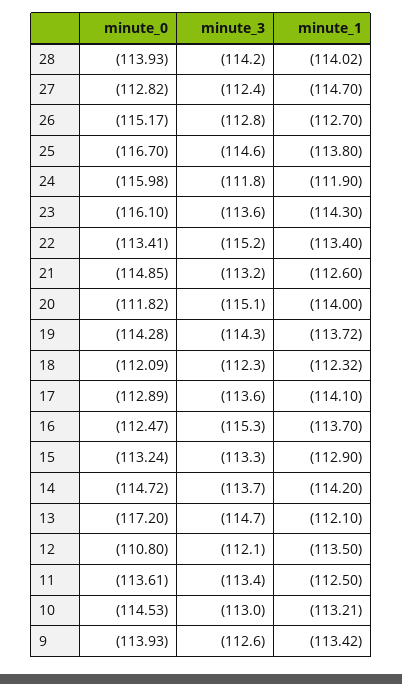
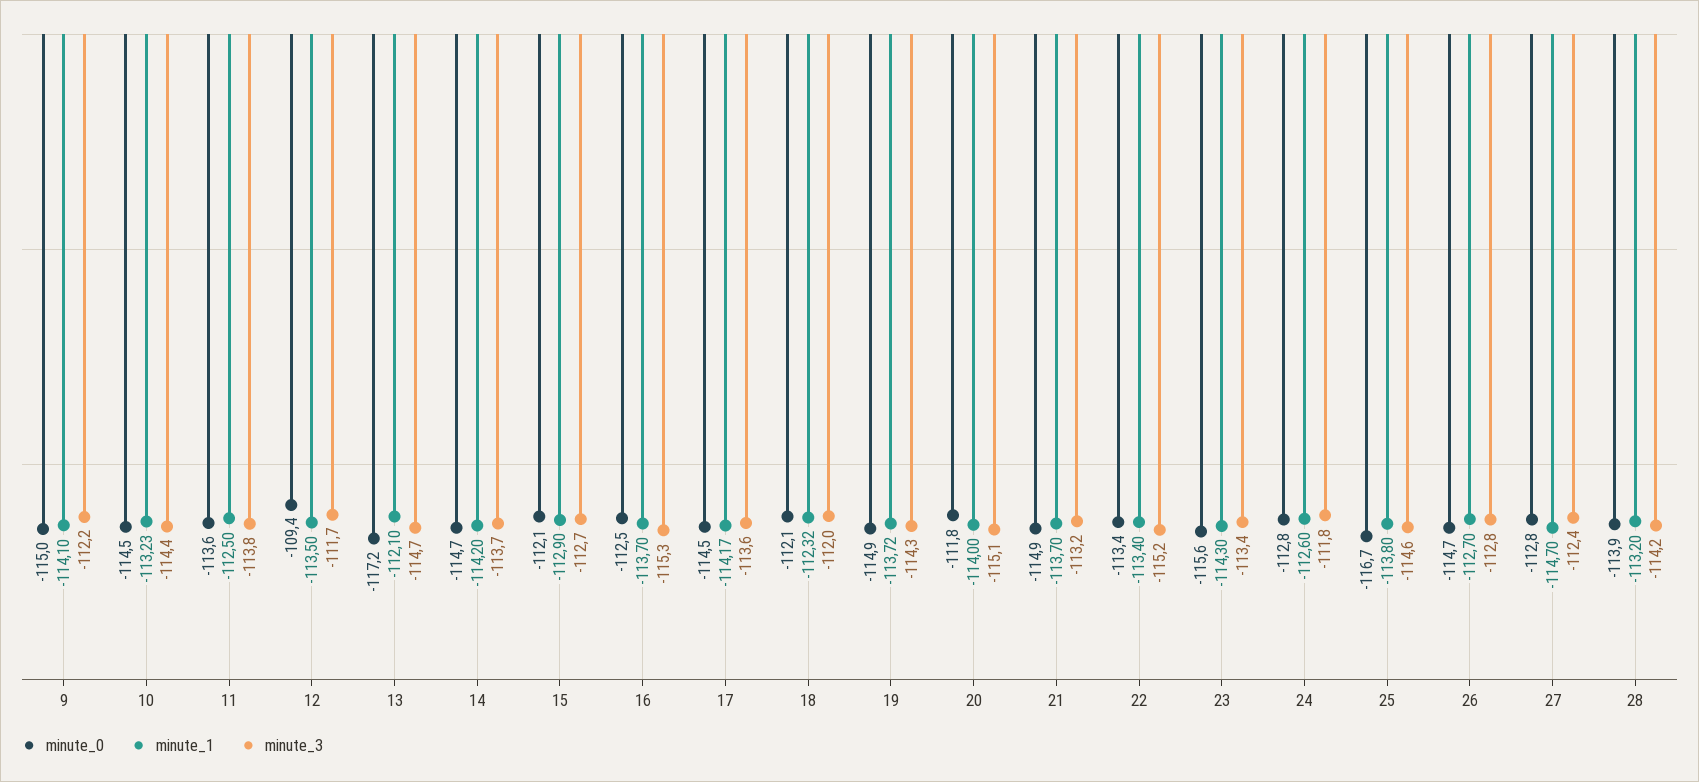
minute_1, 28: -114.02 -> -113.2
minute_0, 26: -115.17 -> -114.7
minute_0, 24: -115.98 -> -112.8
minute_1, 24: -111.9 -> -112.6
minute_0, 23: -116.1 -> -115.6
minute_3, 23: -113.6 -> -113.4
minute_1, 21: -112.6 -> -113.7
minute_0, 19: -114.28 -> -114.9
minute_3, 18: -112.3 -> -112
minute_0, 17: -112.89 -> -114.5
minute_1, 17: -114.1 -> -114.17
minute_0, 15: -113.24 -> -112.1
minute_3, 15: -113.3 -> -112.7
minute_0, 12: -110.8 -> -109.4
minute_3, 12: -112.1 -> -111.7
minute_3, 11: -113.4 -> -113.8
minute_3, 10: -113 -> -114.4
minute_1, 10: -113.21 -> -113.23
minute_0, 9: -113.93 -> -115
minute_3, 9: -112.6 -> -112.2
minute_1, 9: -113.42 -> -114.1

